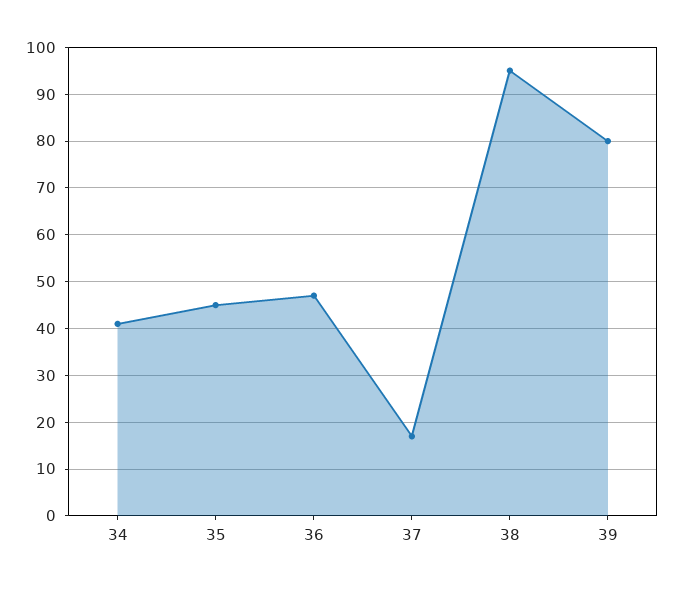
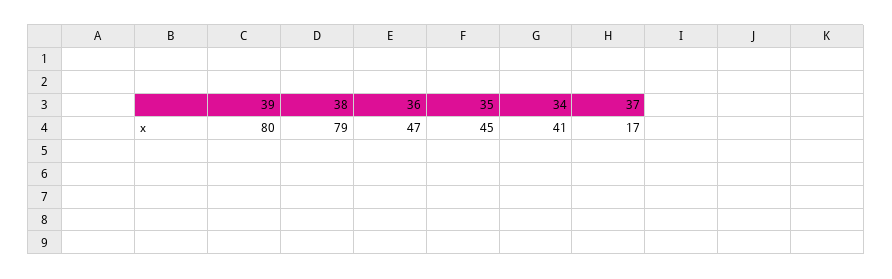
38: 95 -> 79

